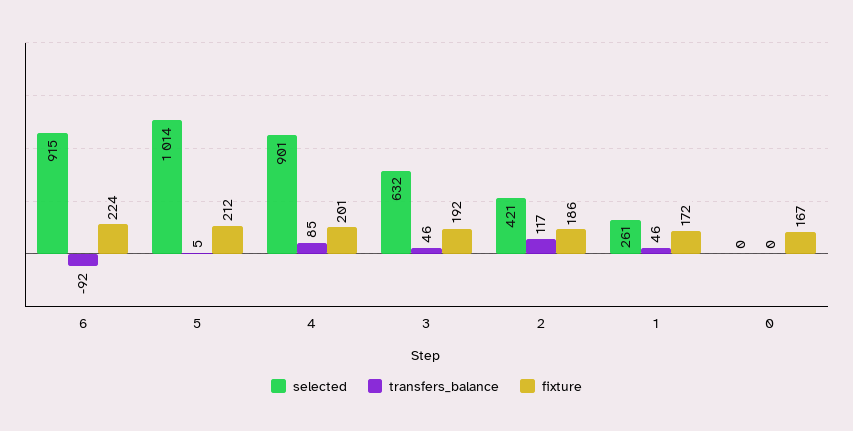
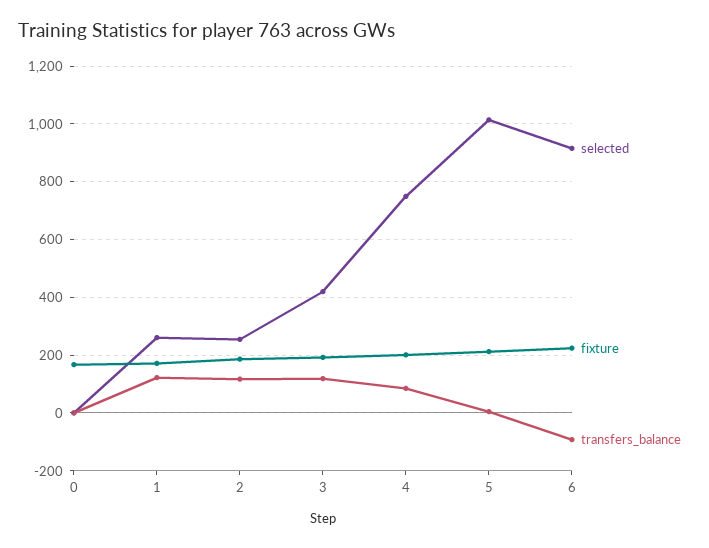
selected, 4: 901 -> 750
selected, 3: 632 -> 425
transfers_balance, 3: 46 -> 125
selected, 2: 421 -> 250
transfers_balance, 1: 46 -> 125

